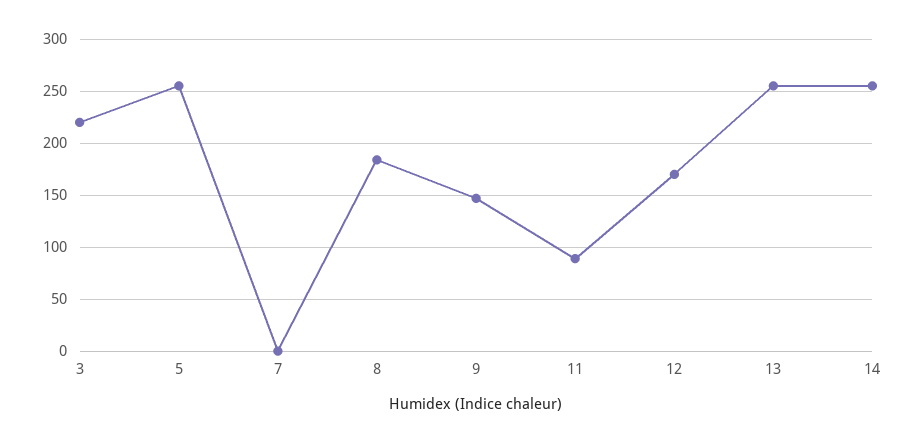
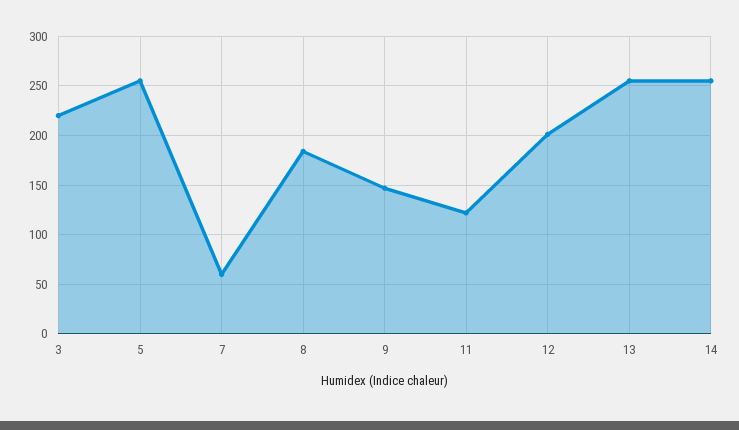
7: 0 -> 60
11: 90 -> 120
12: 170 -> 200

